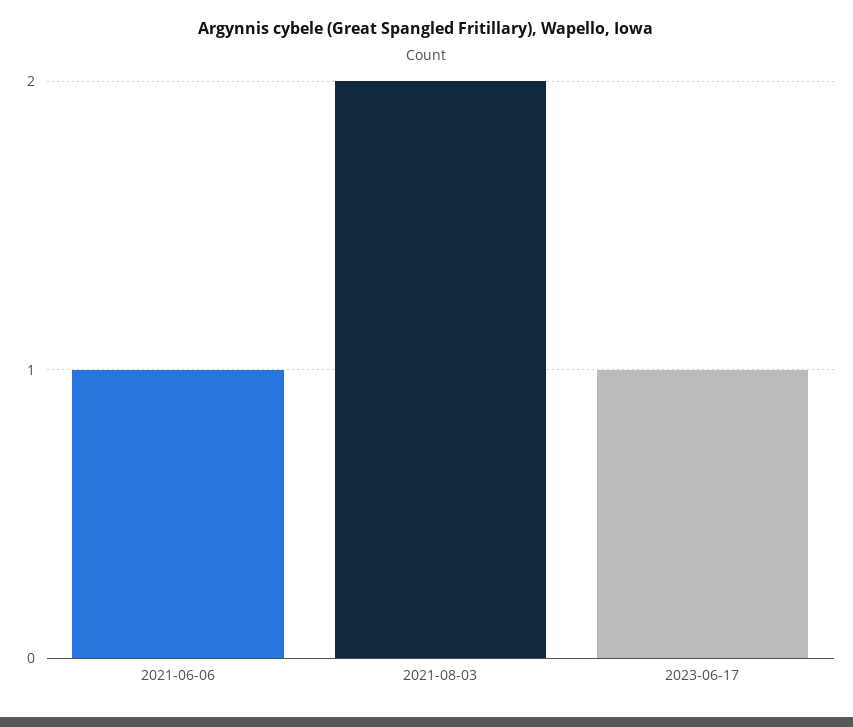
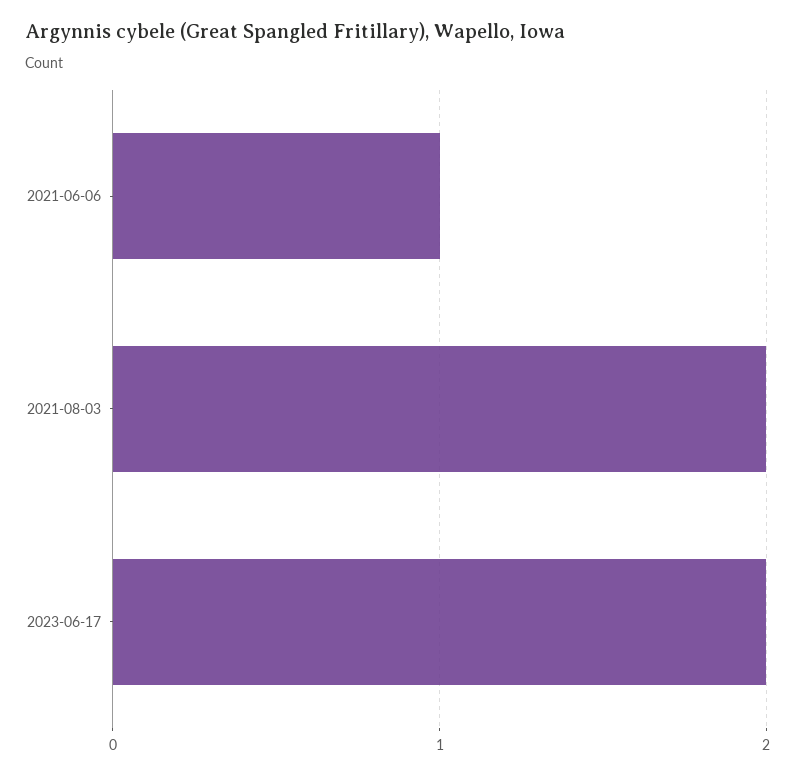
2023-06-17: 1 -> 2

